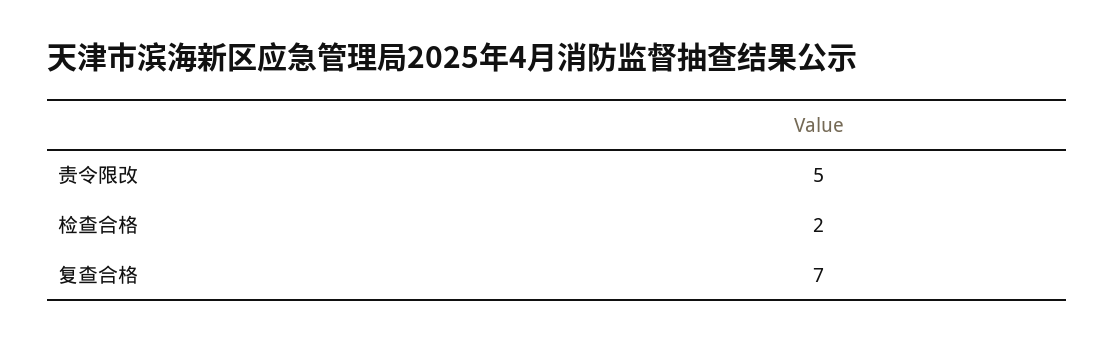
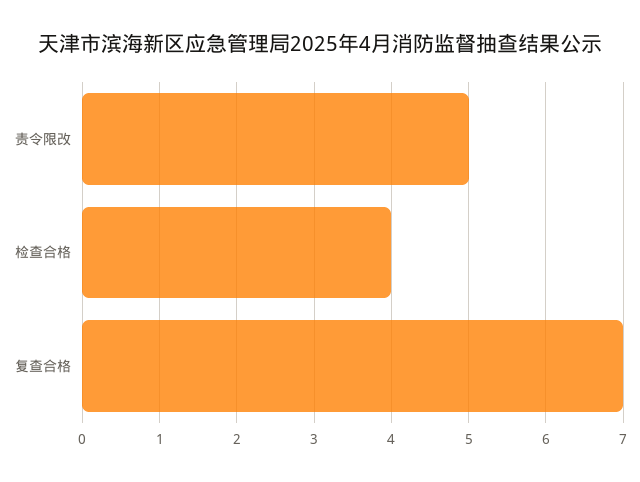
检查合格: 2 -> 4

